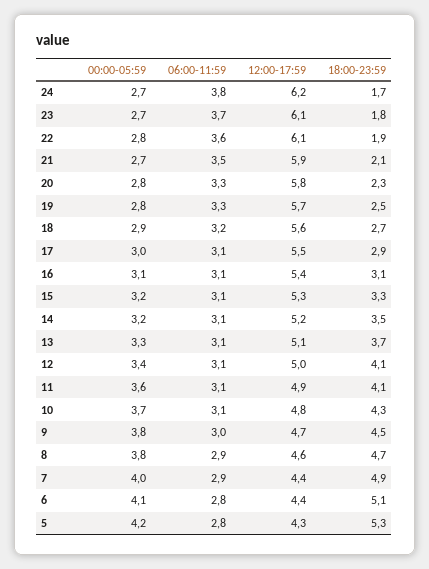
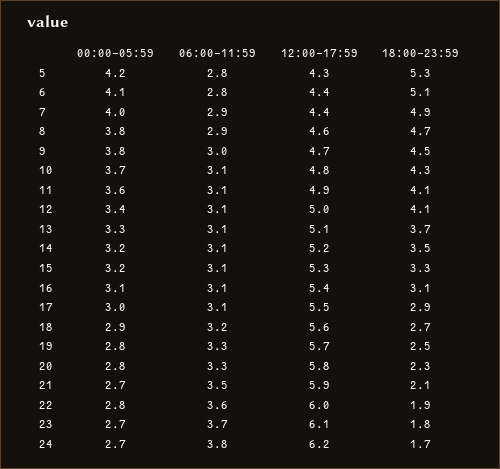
12:00-17:59, 22: 6.1 -> 6

